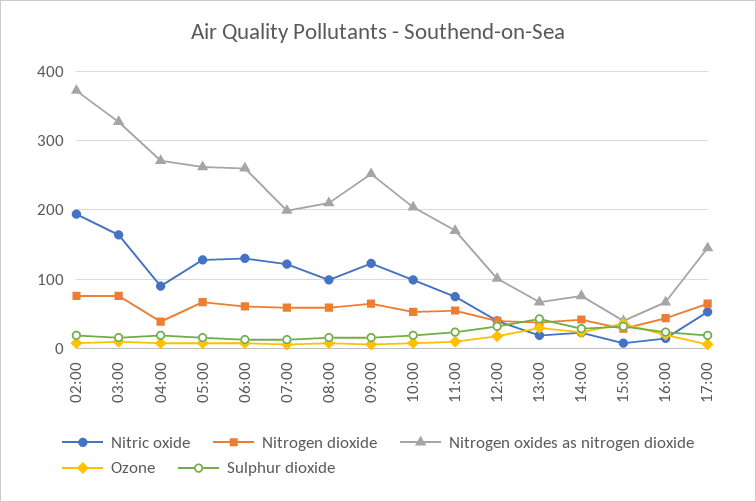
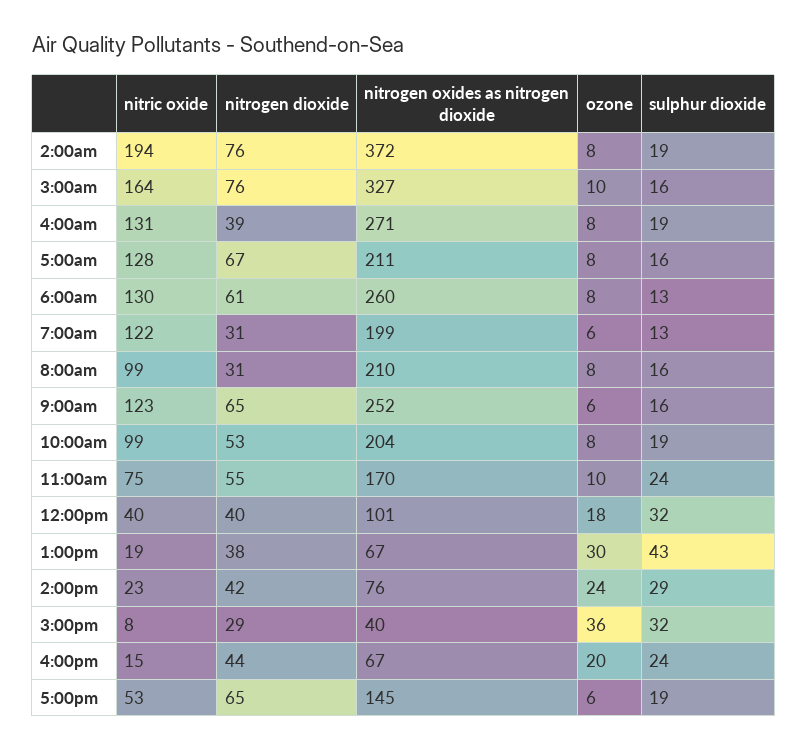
Nitric oxide, 04:00: 90 -> 131
Nitrogen oxides as nitrogen dioxide, 05:00: 260 -> 211
Nitrogen dioxide, 07:00: 60 -> 31
Nitrogen dioxide, 08:00: 60 -> 31

